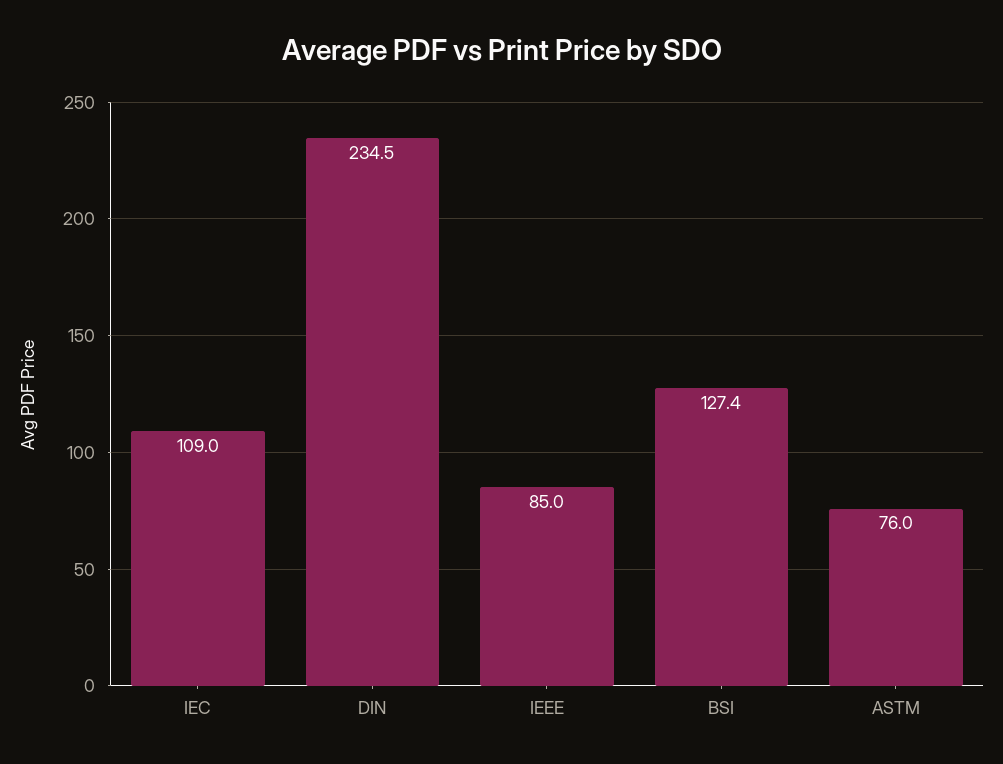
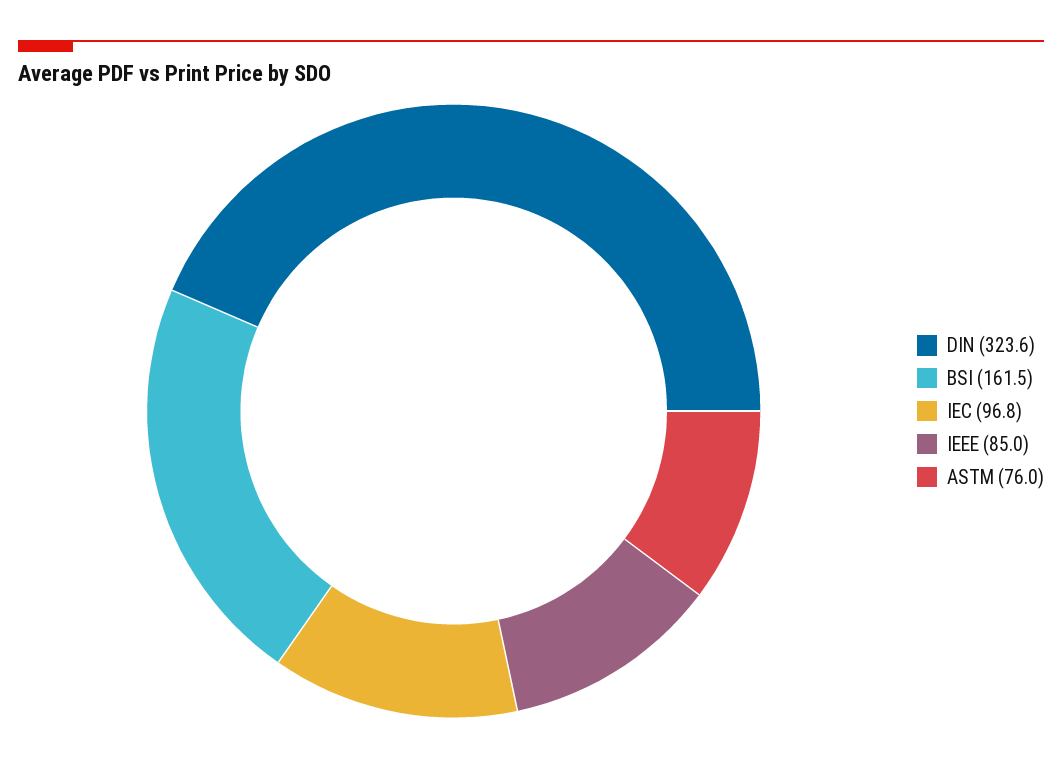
IEC: 109 -> 96.8
DIN: 234.5 -> 323.6
BSI: 127.4 -> 161.5

